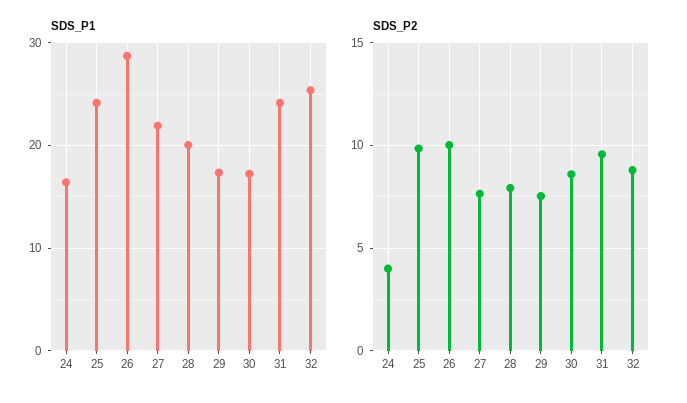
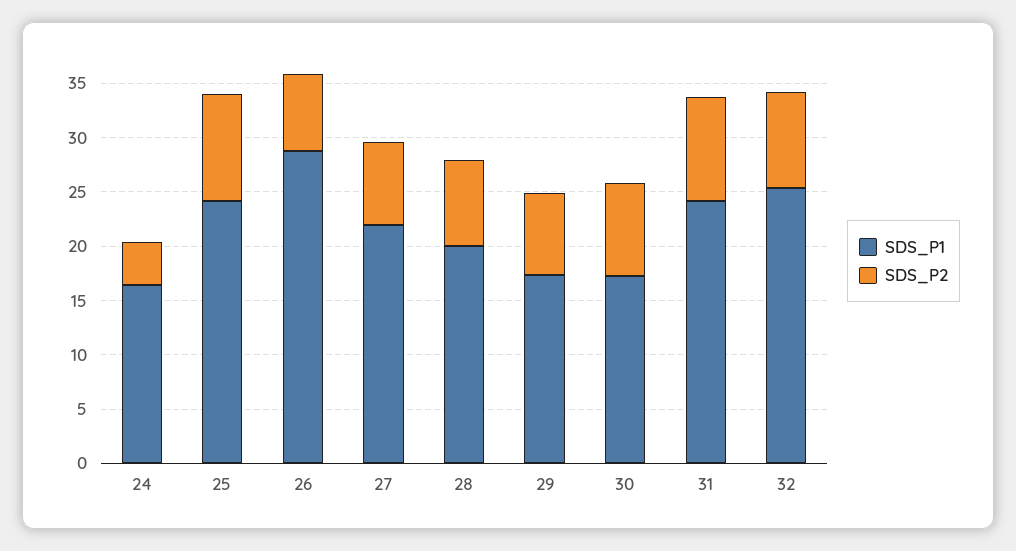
SDS_P2, 26: 10 -> 7

